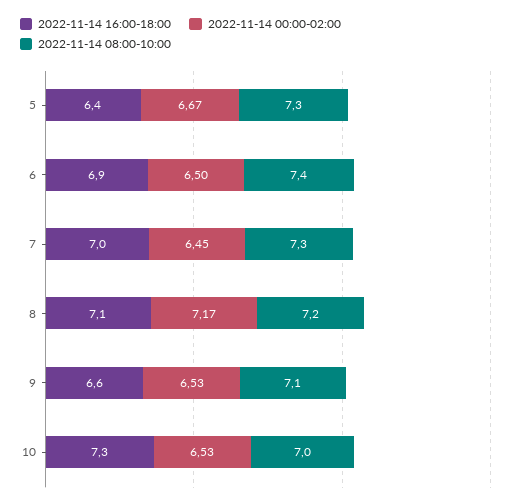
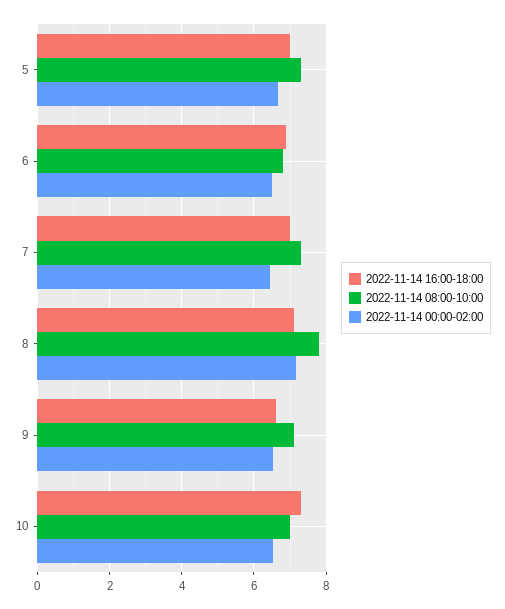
2022-11-14 16:00-18:00, 5: 6.4 -> 7
2022-11-14 08:00-10:00, 6: 7.4 -> 6.8
2022-11-14 08:00-10:00, 8: 7.2 -> 7.8

